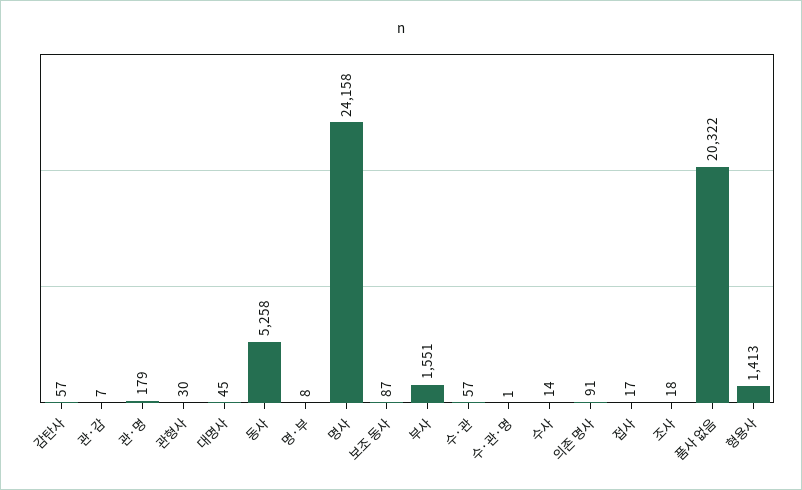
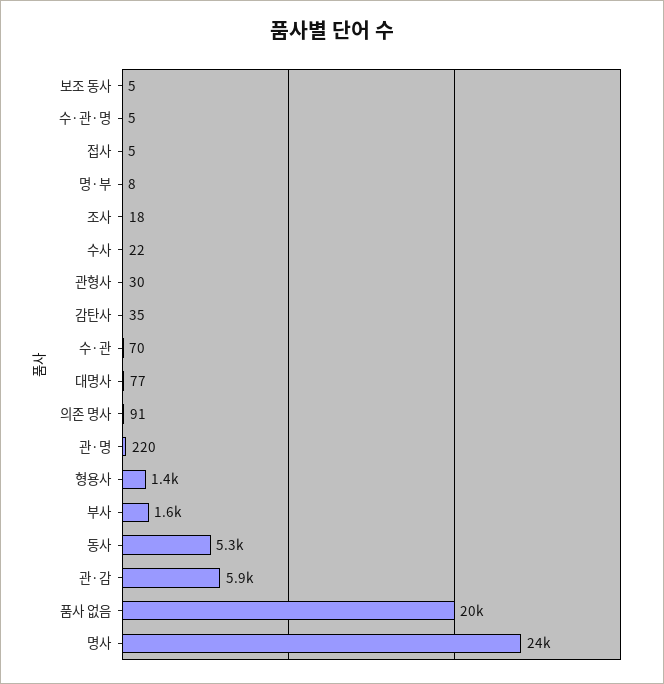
감탄사: 57 -> 35
관·감: 7 -> 5900
관·명: 179 -> 220
대명사: 45 -> 77
보조 동사: 87 -> 5
수·관: 57 -> 70
수·관·명: 1 -> 5
수사: 14 -> 22
접사: 17 -> 5

